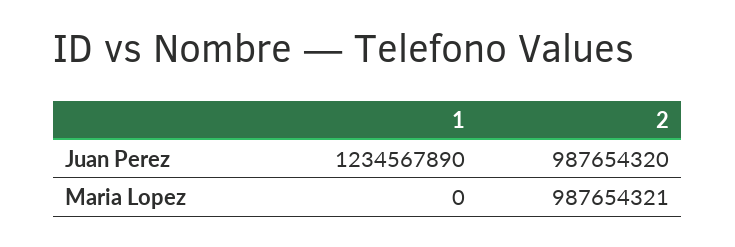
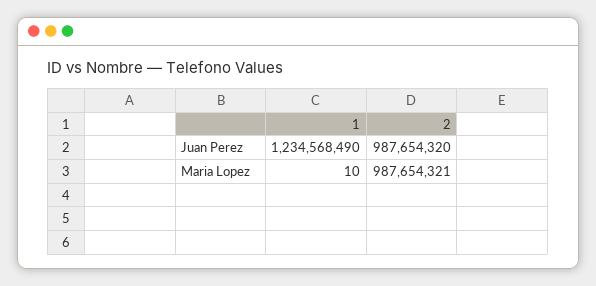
1, Juan Perez: 1234567890 -> 1234568490
1, Maria Lopez: 0 -> 10

